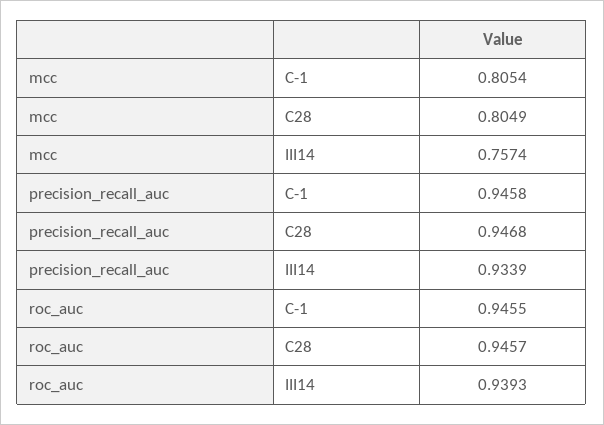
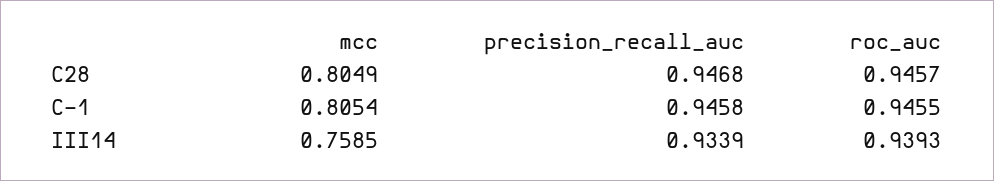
mcc, III14: 0.7574 -> 0.7585

